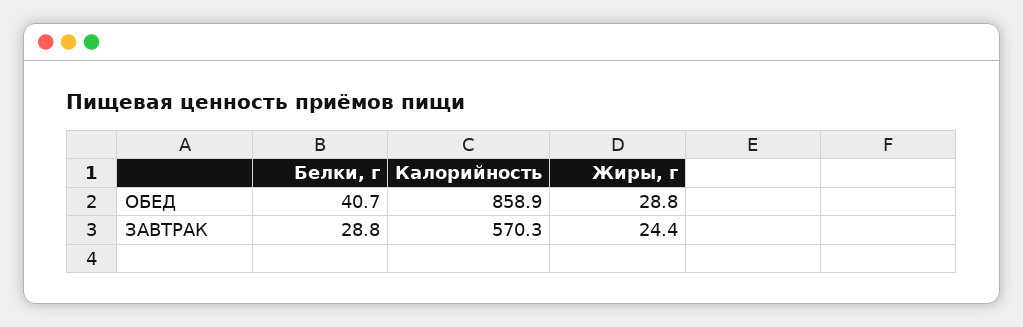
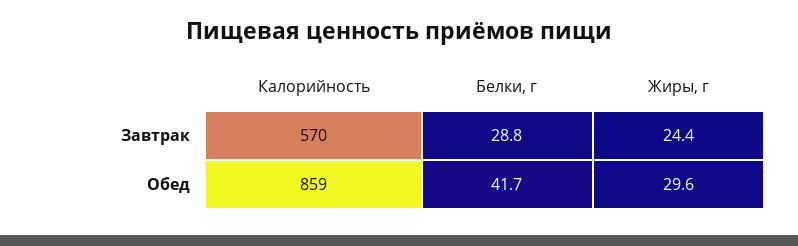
Белки, г, ОБЕД: 40.7 -> 41.7
Жиры, г, ОБЕД: 28.8 -> 29.6

